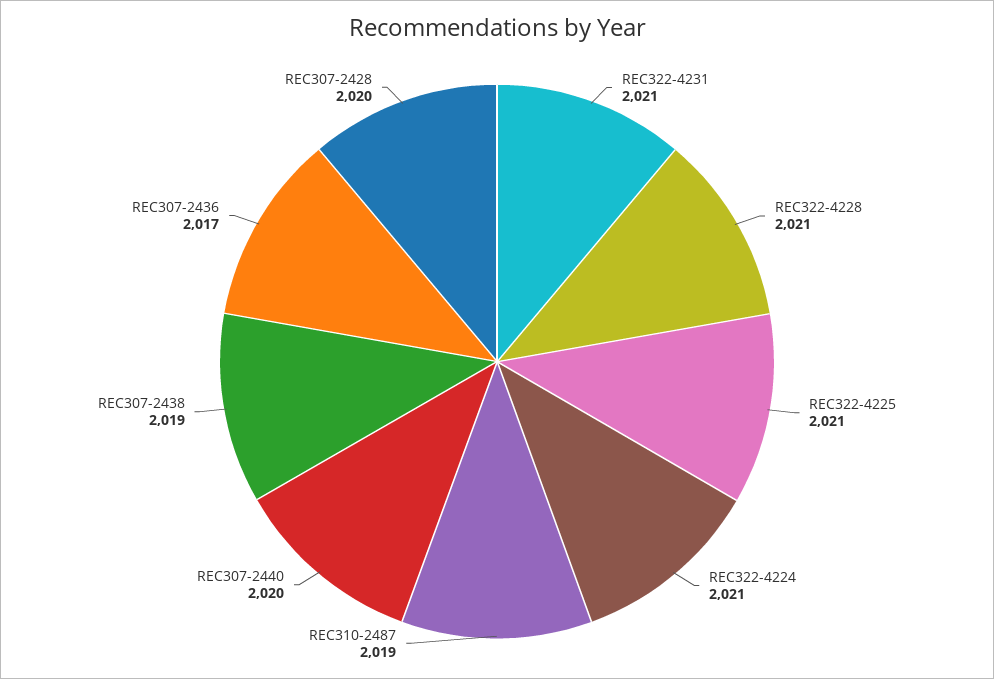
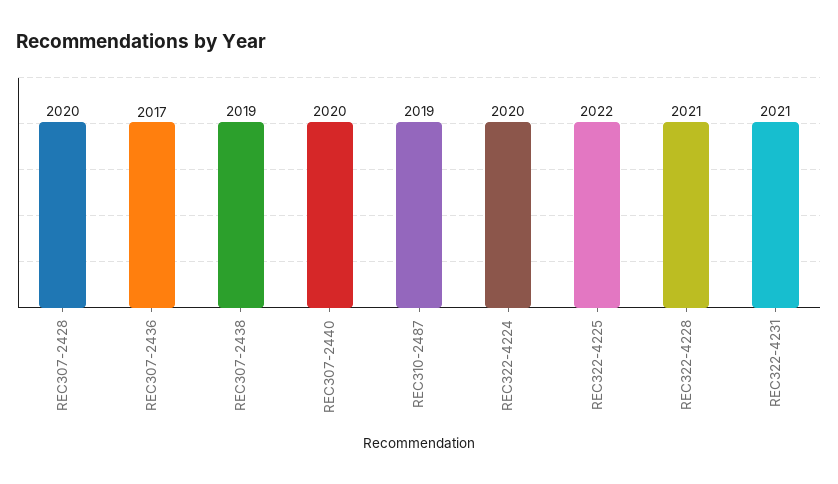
REC322-4225: 2021 -> 2022
REC322-4224: 2021 -> 2020

